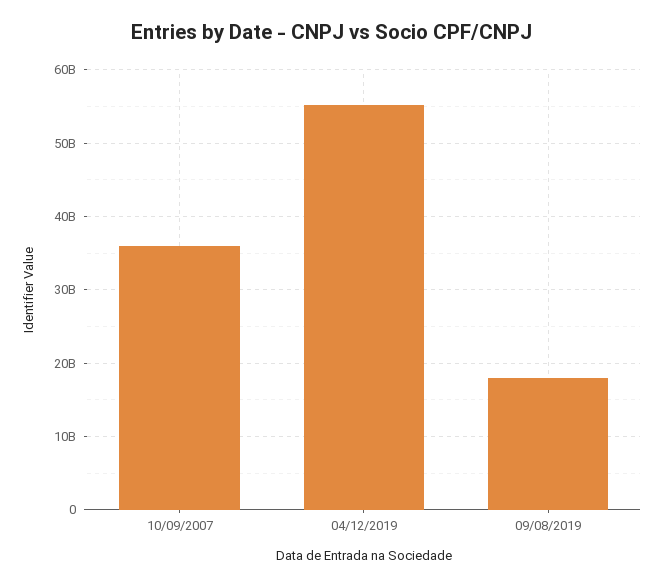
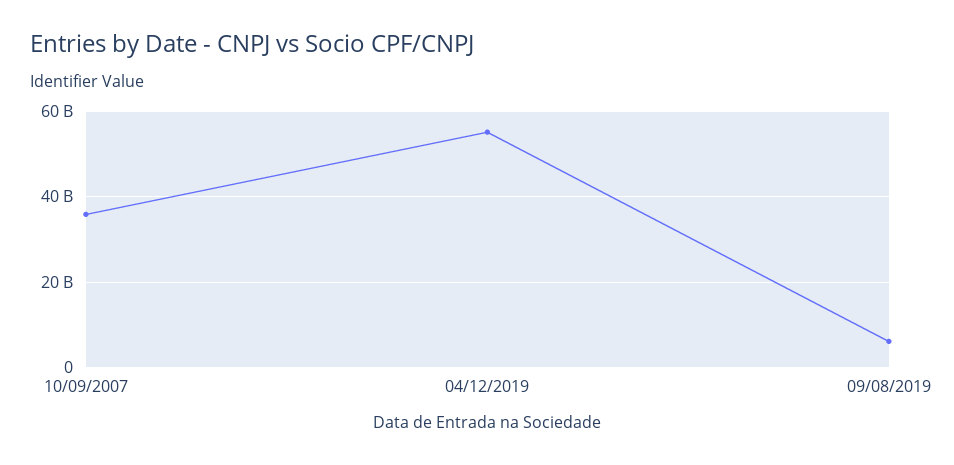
09/08/2019: 18000000000 -> 6000000000

